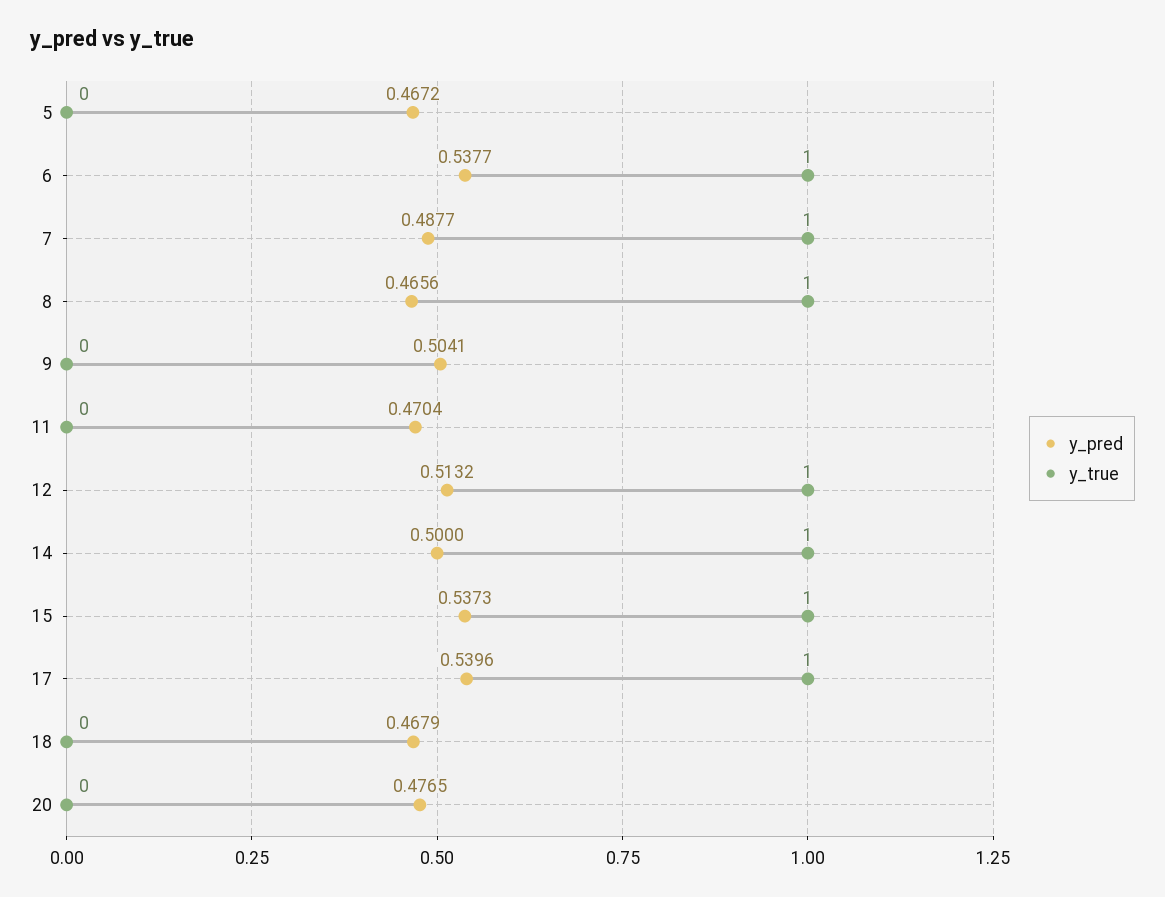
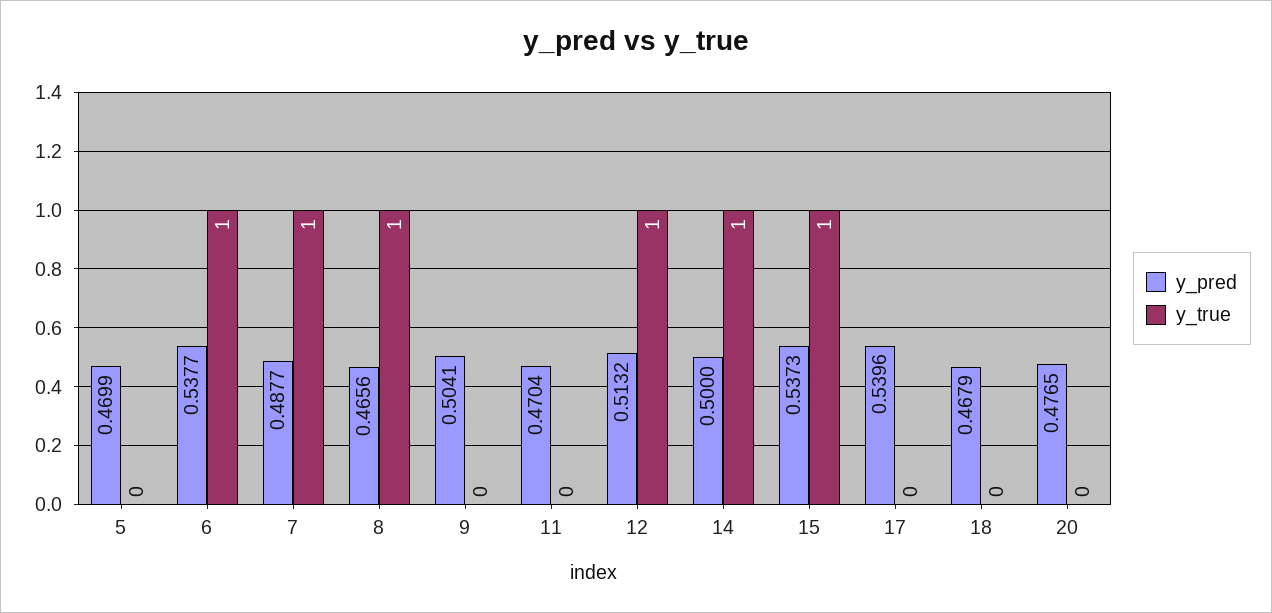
y_pred, 5: 0.4672 -> 0.4699
y_true, 17: 1 -> 0

